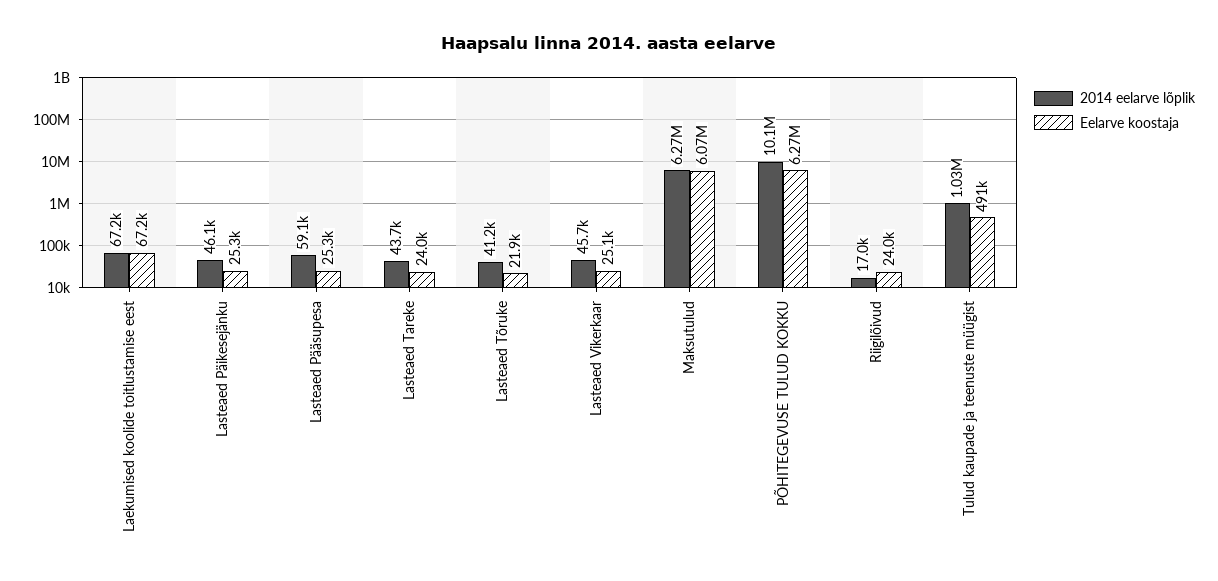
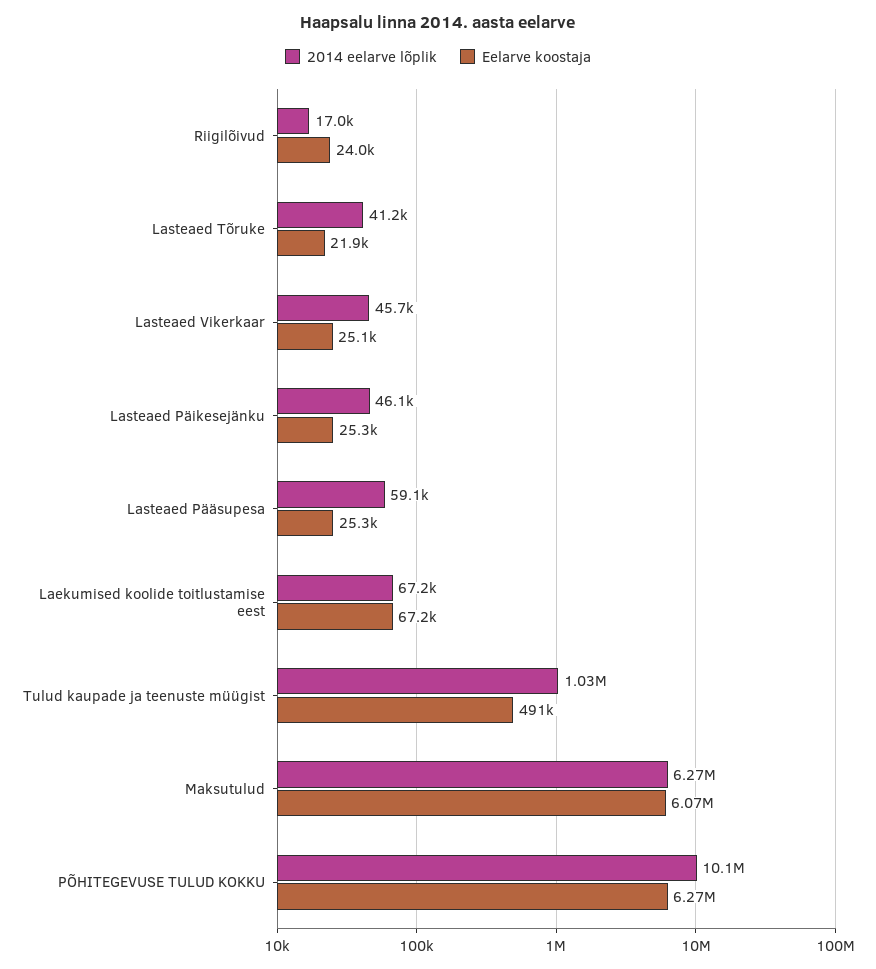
2014 eelarve lõplik, Lasteaed Tareke: 43700 -> none
Eelarve koostaja, Lasteaed Tareke: 24000 -> none

